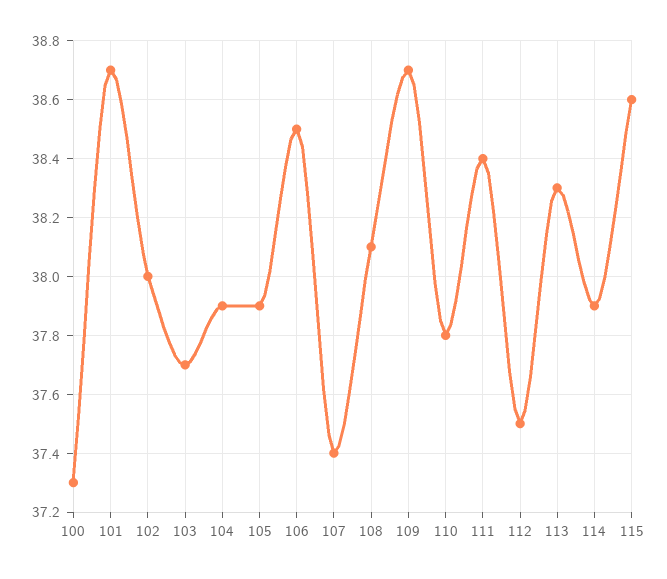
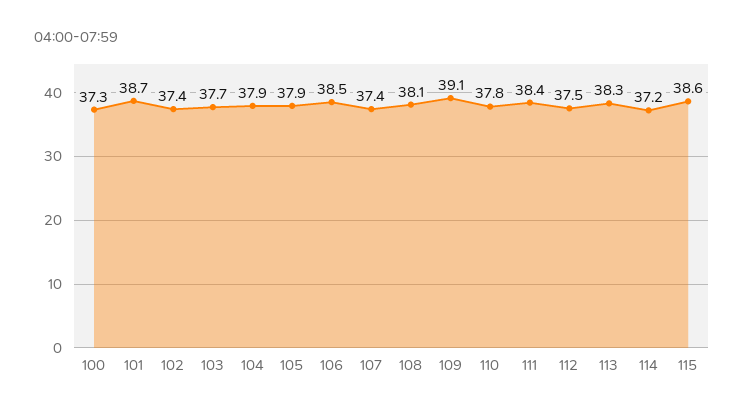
102: 38 -> 37.4
109: 38.7 -> 39.1
114: 37.9 -> 37.2

